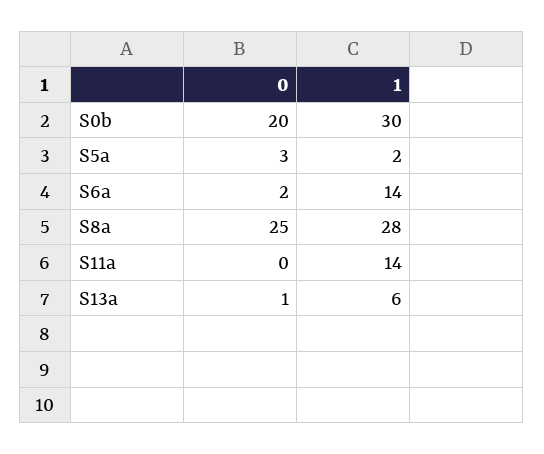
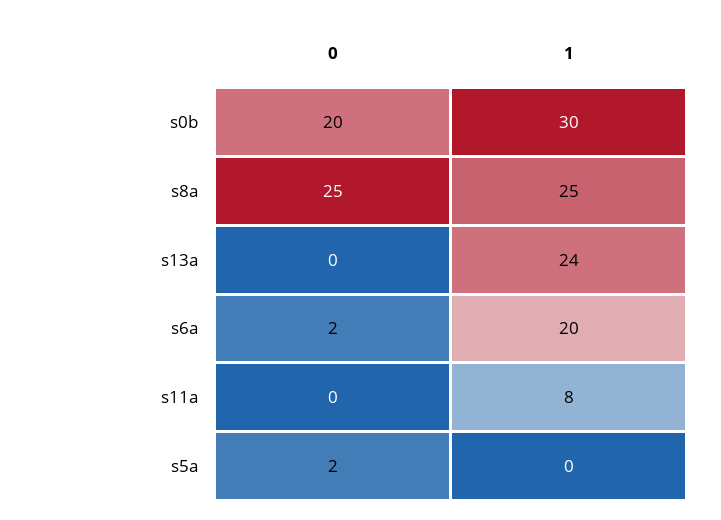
0, S5a: 3 -> 2
1, S5a: 2 -> 0
1, S6a: 14 -> 20
1, S8a: 28 -> 25
1, S11a: 14 -> 8
0, S13a: 1 -> 0
1, S13a: 6 -> 24

